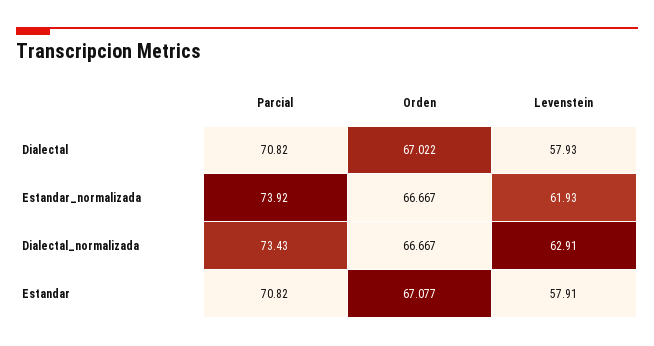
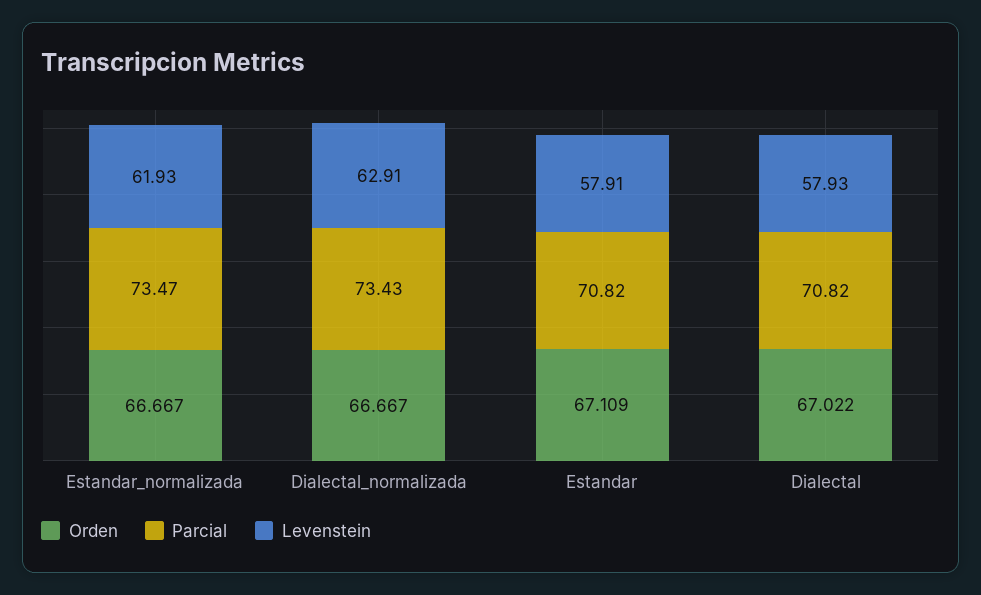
Parcial, Estandar_normalizada: 73.92 -> 73.47
Orden, Estandar: 67.077 -> 67.109

